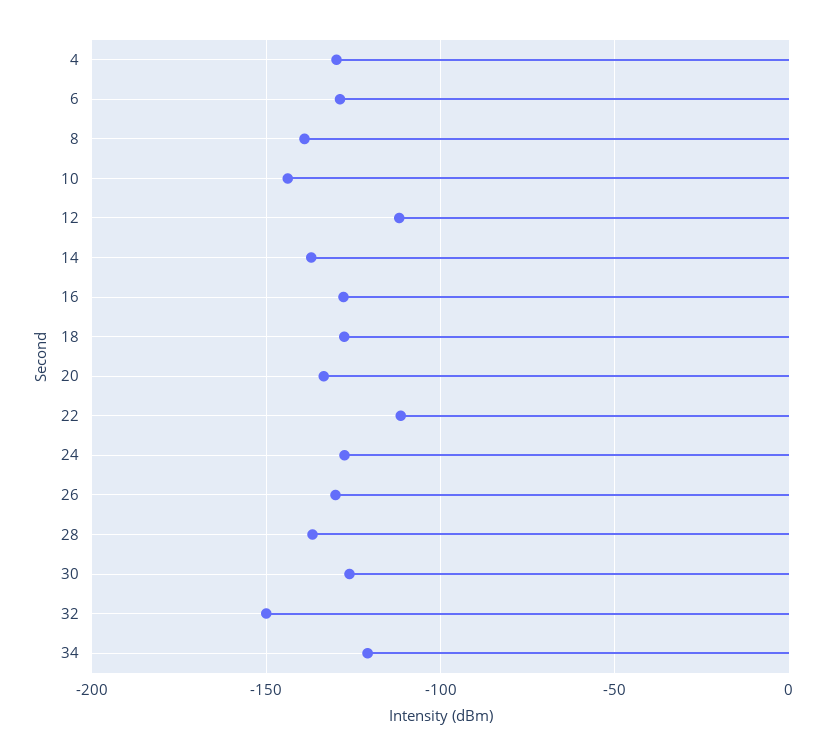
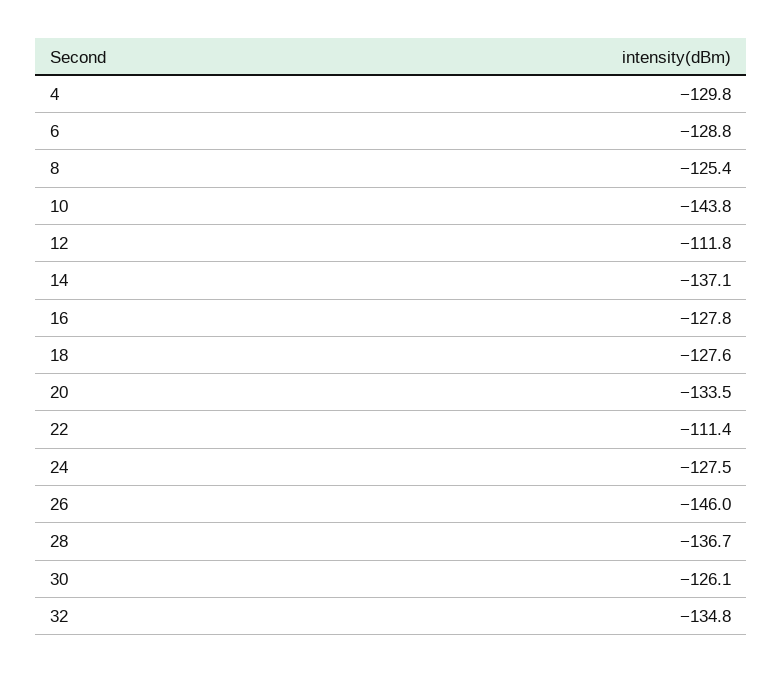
8: -140 -> -125.4
26: -130 -> -146
32: -150 -> -134.8
34: -120 -> none

